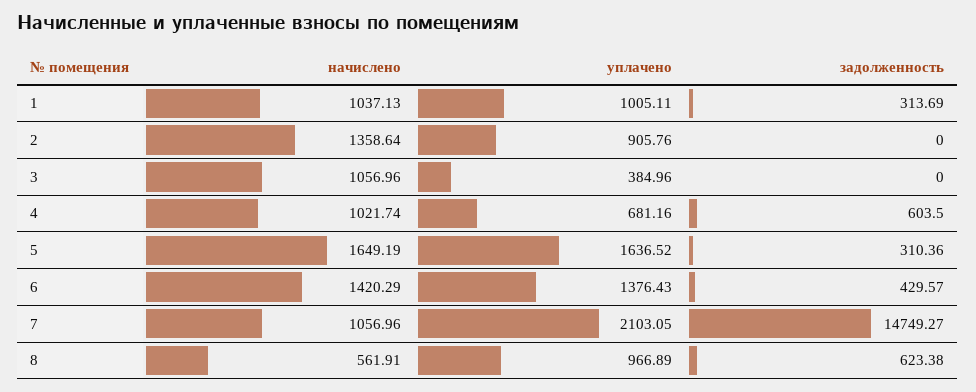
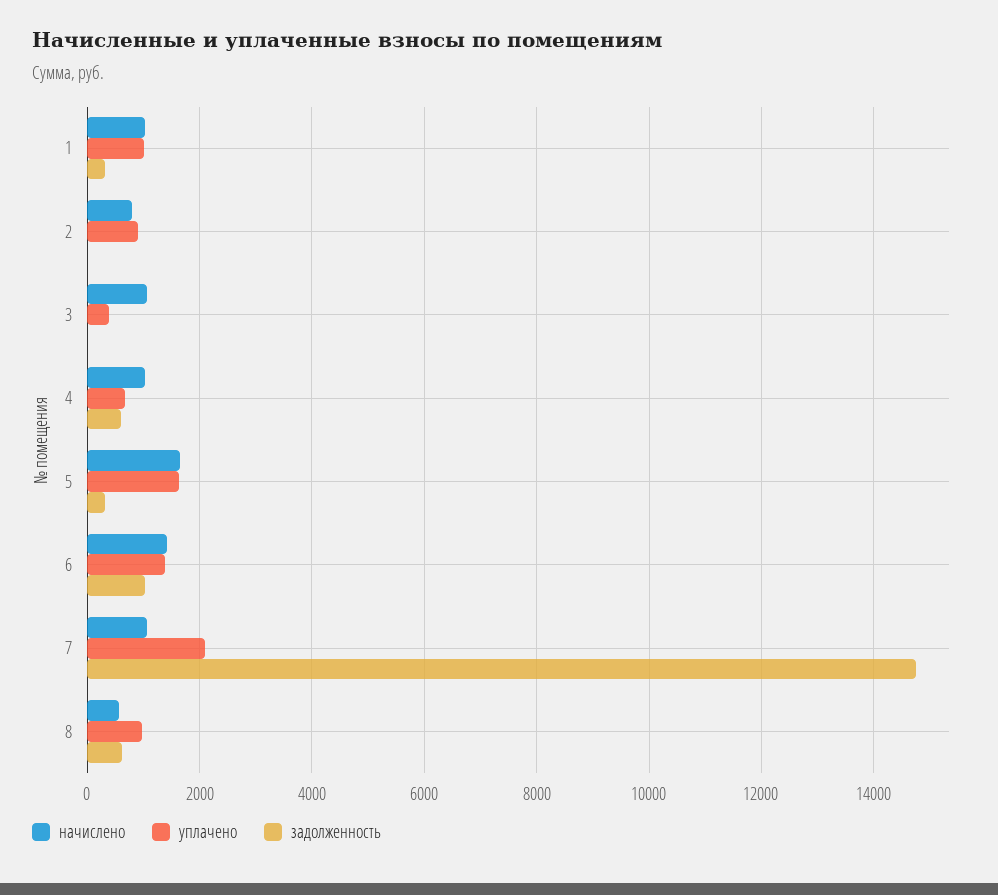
начислено, 2: 1358.64 -> 800
задолженность, 6: 429.57 -> 1000

